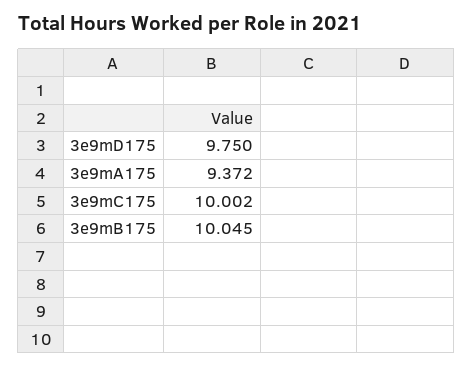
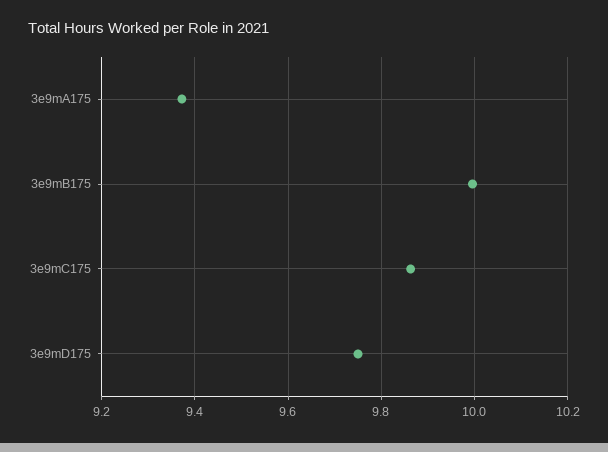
3e9mC175: 10.002 -> 9.86
3e9mB175: 10.045 -> 10

